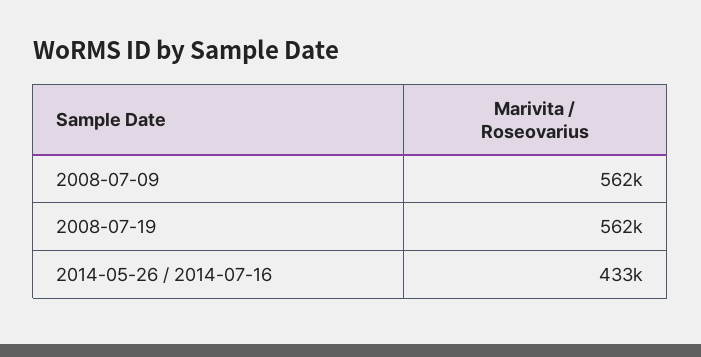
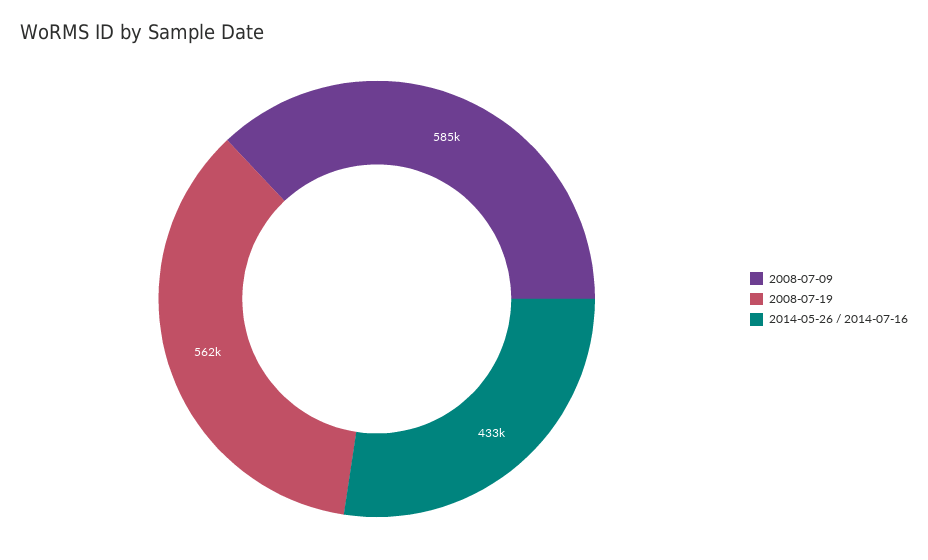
2008-07-09: 562000 -> 585000

